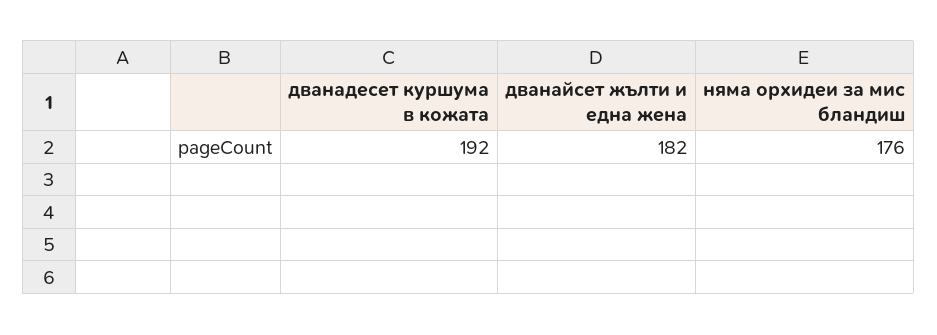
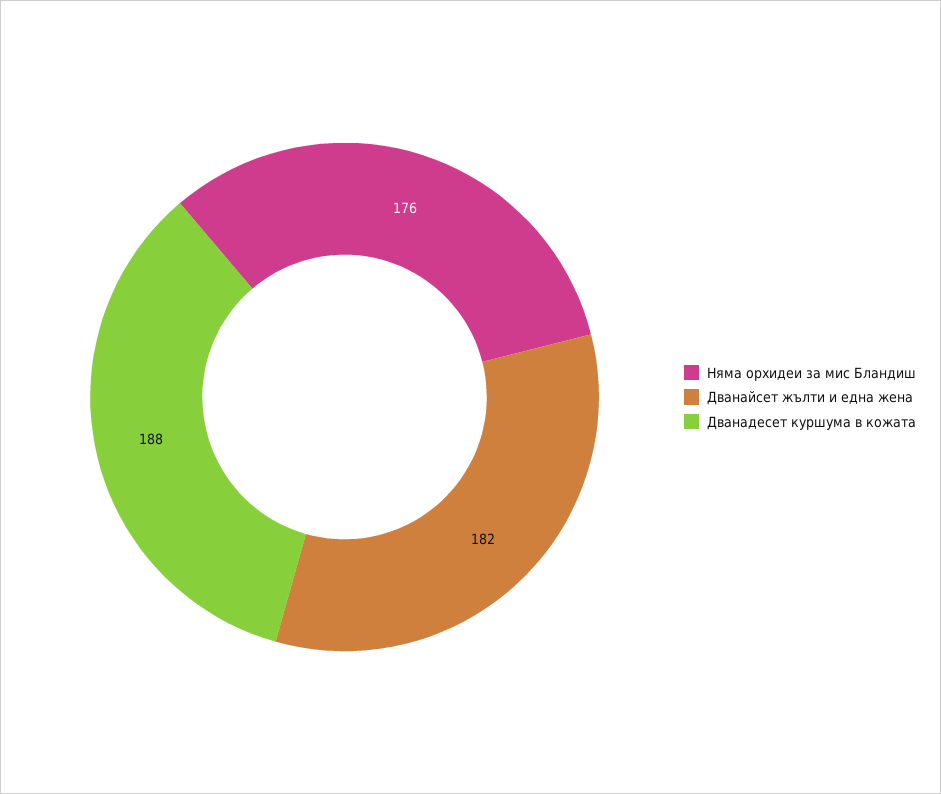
дванадесет куршума в кожата: 192 -> 188

